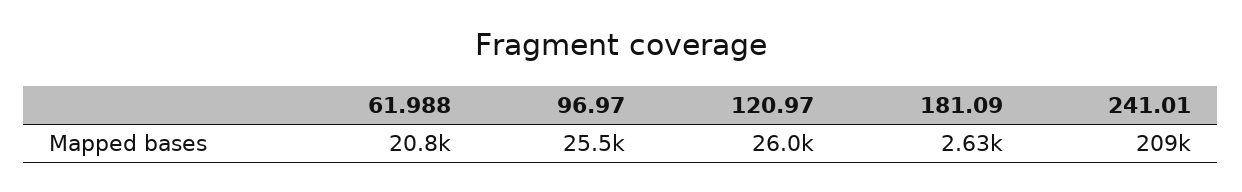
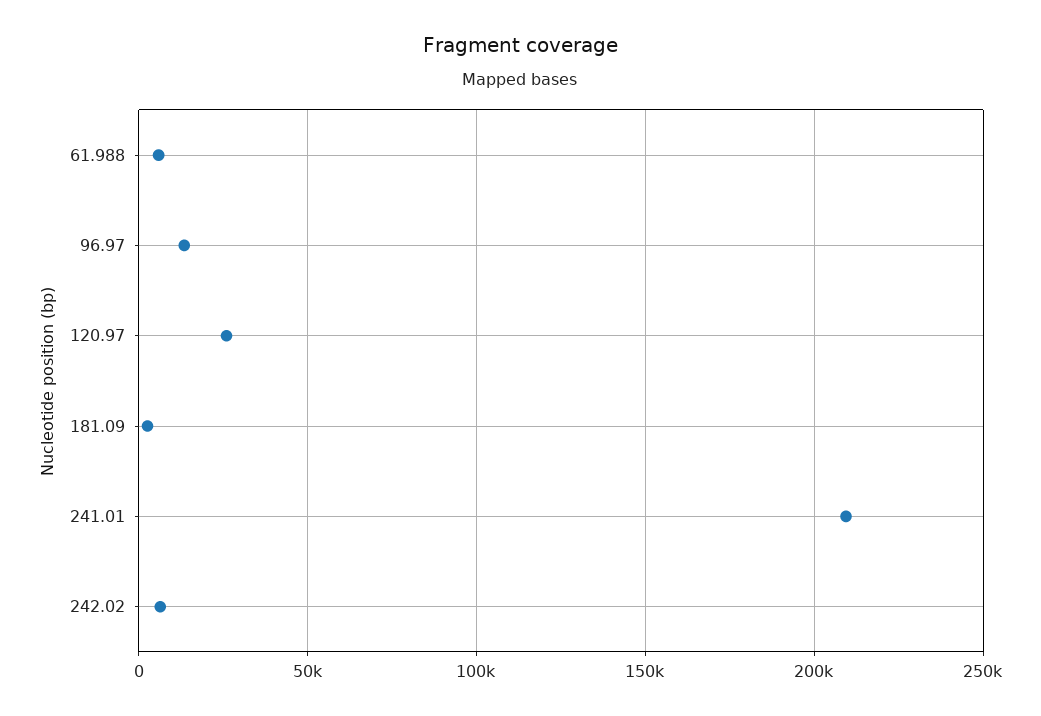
61.988: 20800 -> 5000
96.97: 25500 -> 15000
242.02: none -> 5000

